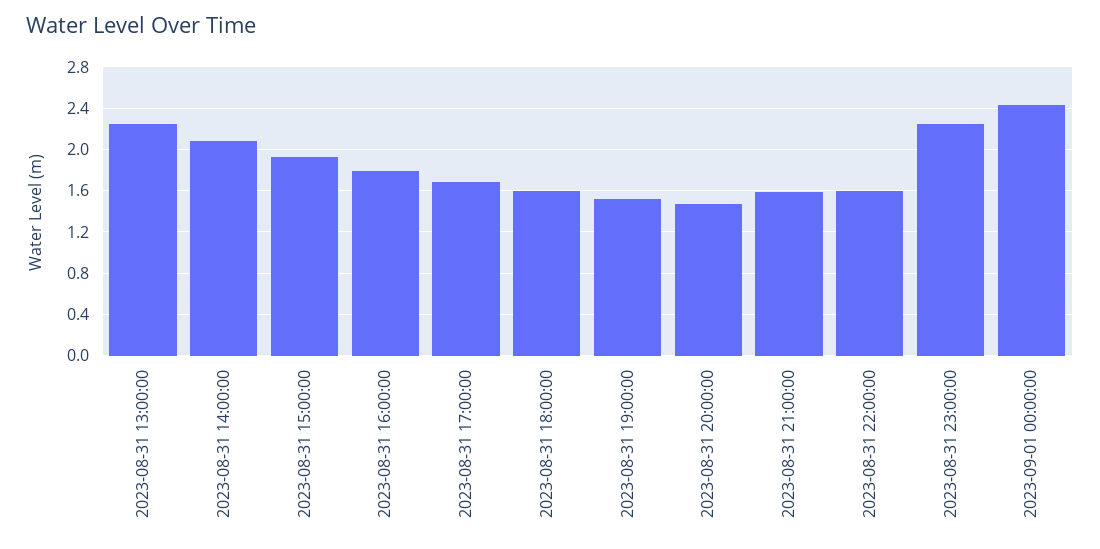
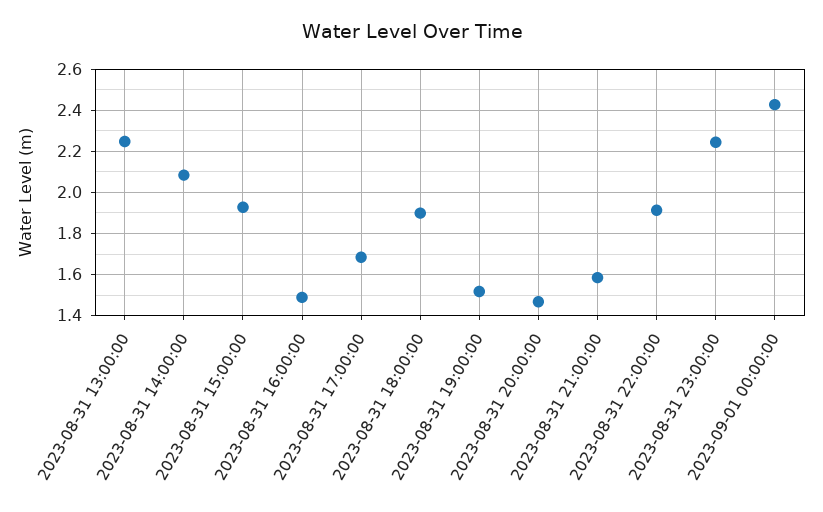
2023-08-31 16:00:00: 1.8 -> 1.5
2023-08-31 18:00:00: 1.6 -> 1.9
2023-08-31 22:00:00: 1.6 -> 1.9

